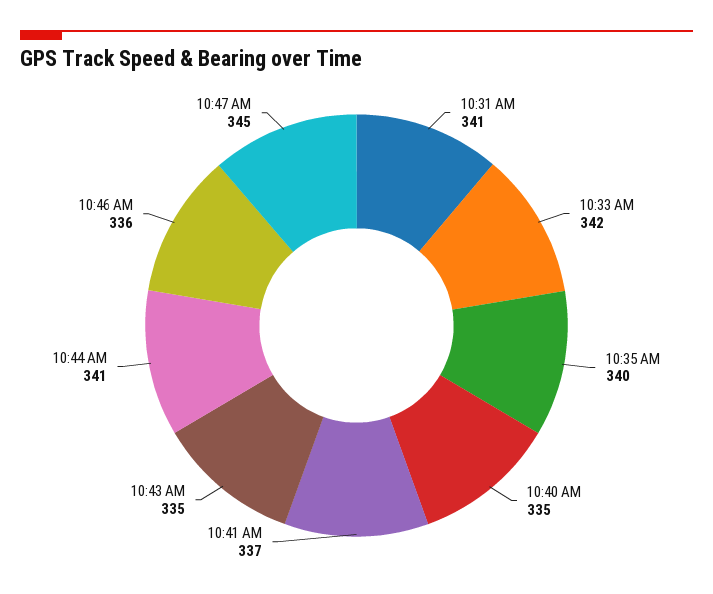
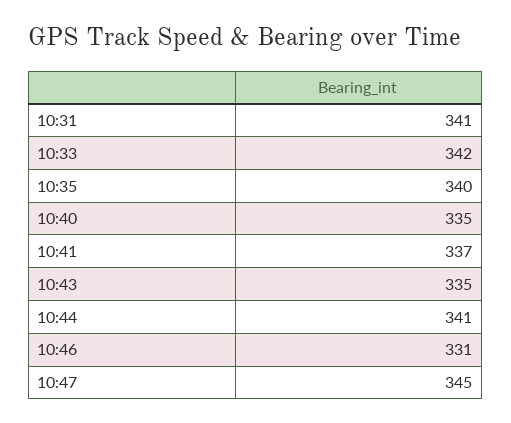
10:46 AM: 336 -> 331

